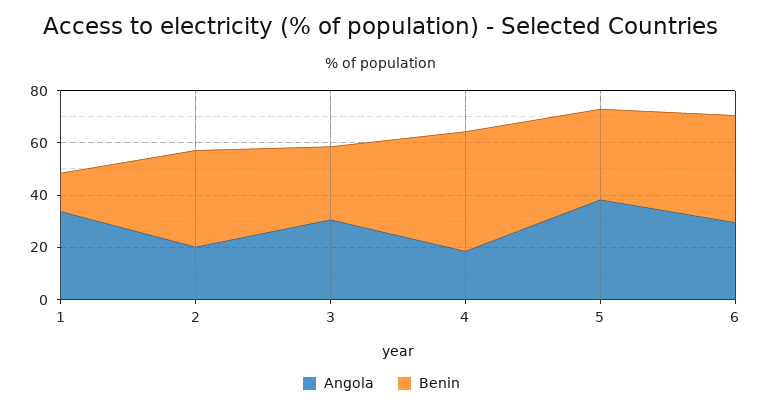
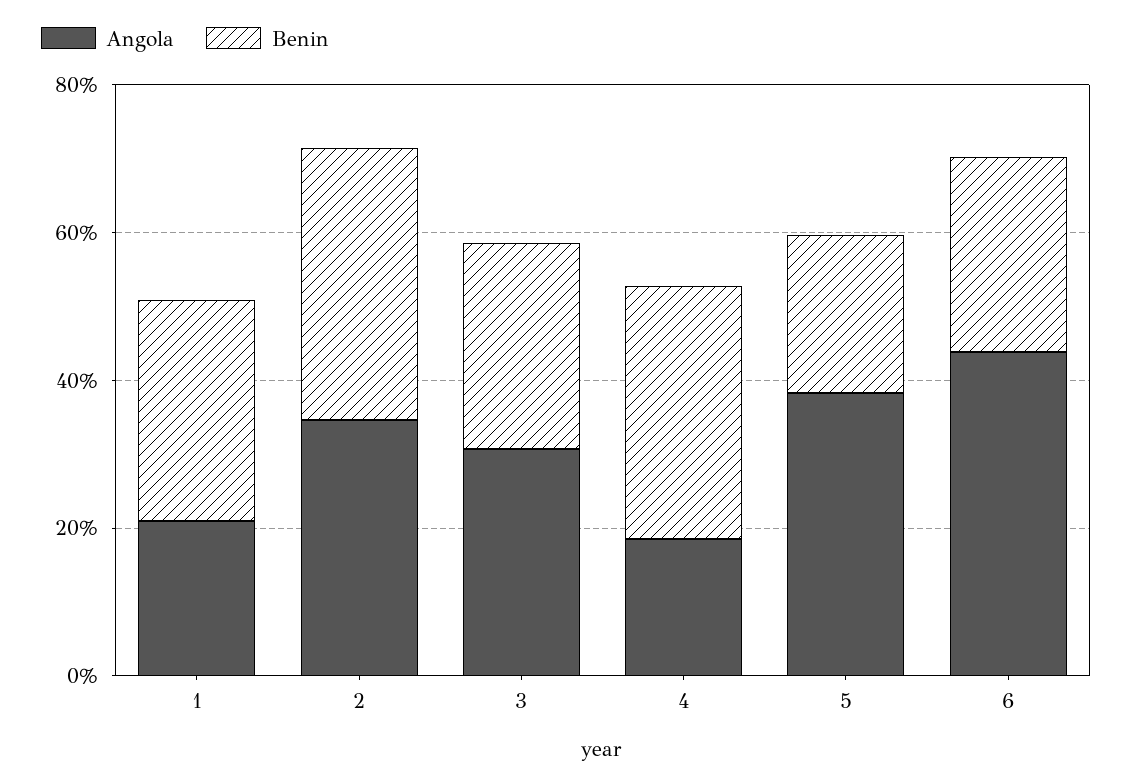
Angola, 1: 35 -> 20
Benin, 1: 15 -> 30
Angola, 2: 20 -> 35
Benin, 4: 45 -> 35
Benin, 5: 35 -> 20
Angola, 6: 30 -> 45
Benin, 6: 40 -> 25

